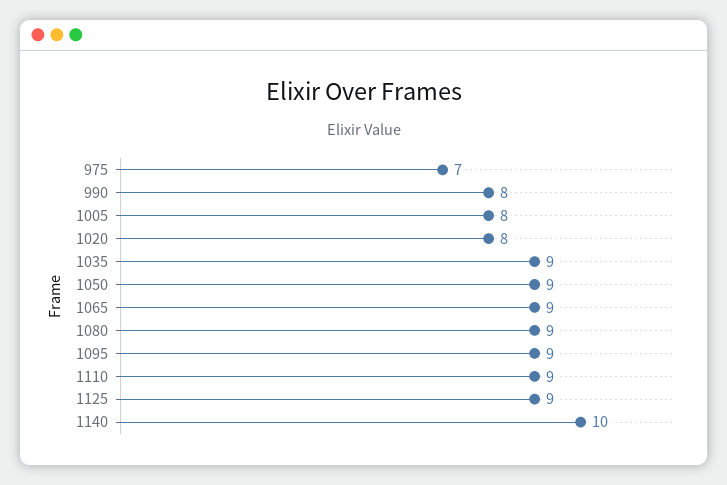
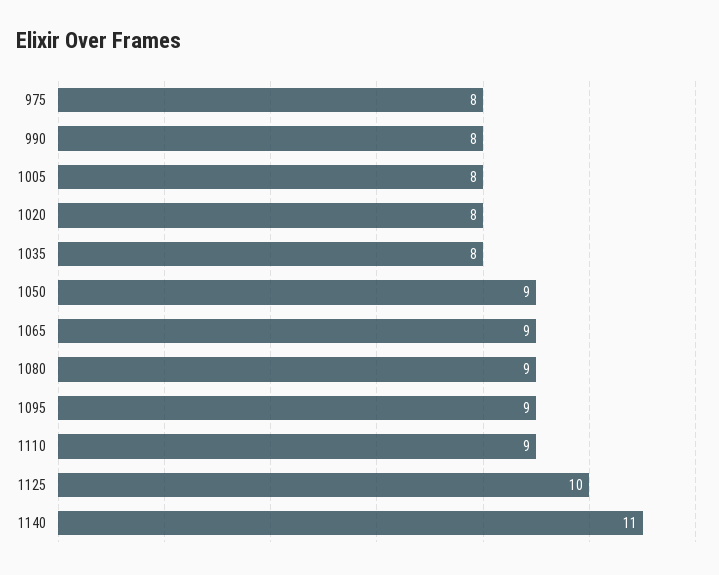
975: 7 -> 8
1035: 9 -> 8
1125: 9 -> 10
1140: 10 -> 11

